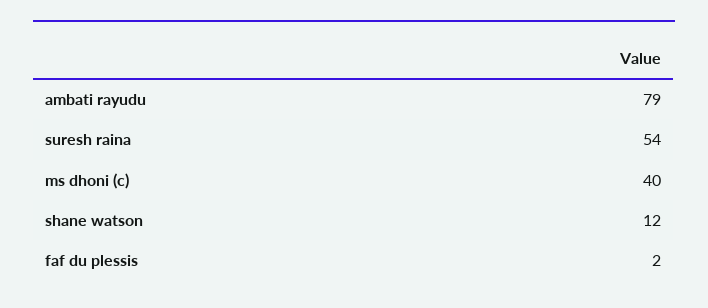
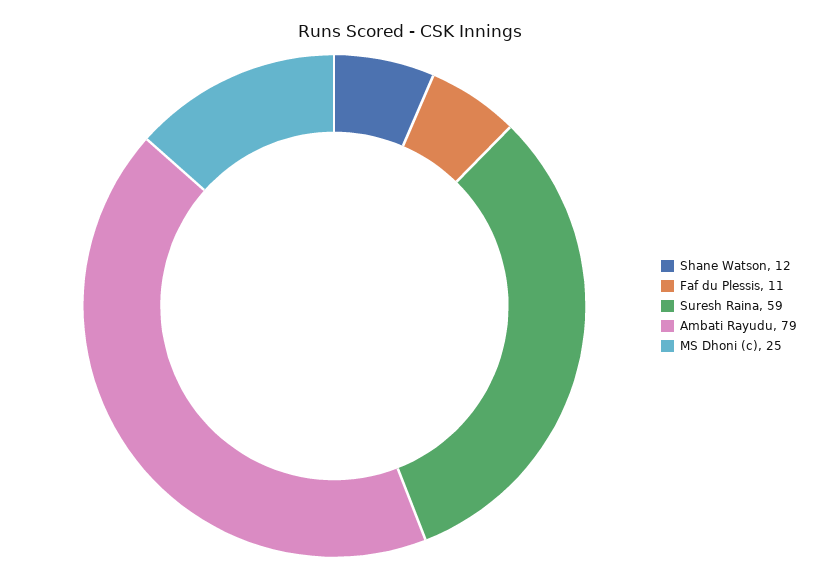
suresh raina: 54 -> 59
ms dhoni (c): 40 -> 25
faf du plessis: 2 -> 11

